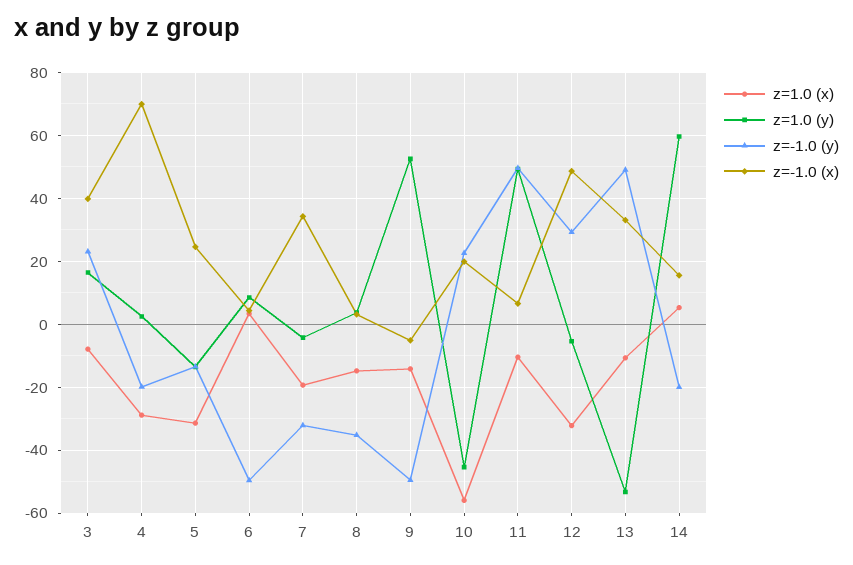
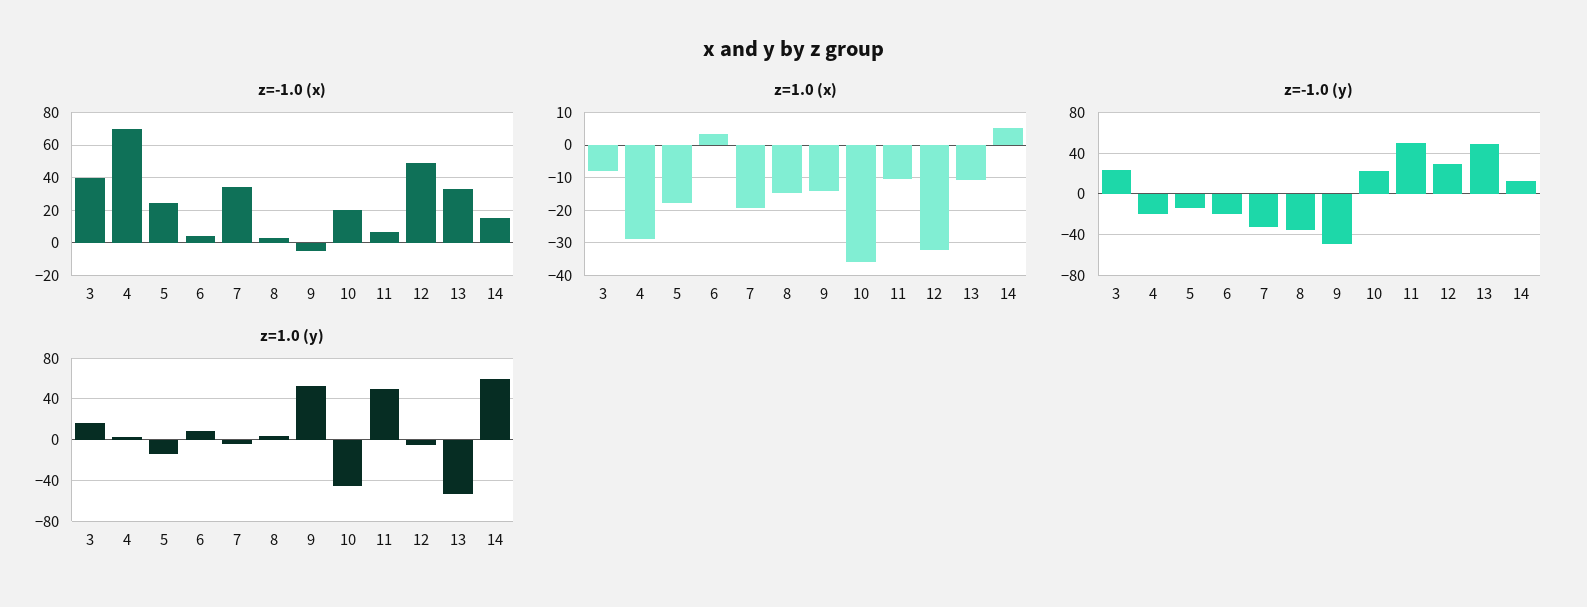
z=1.0 (x), 5: -32 -> -18
z=-1.0 (y), 6: -50 -> -20
z=1.0 (x), 10: -56 -> -36
z=-1.0 (y), 14: -20 -> 10

